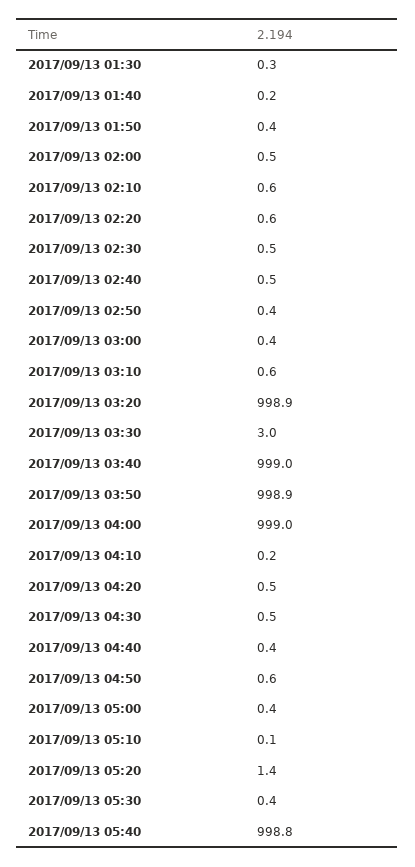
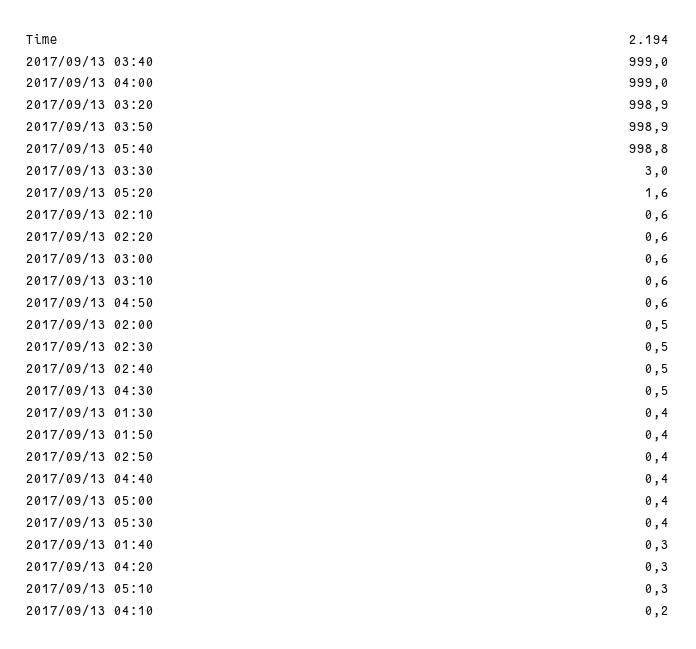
2017/09/13 01:30: 0.3 -> 0.4
2017/09/13 01:40: 0.2 -> 0.3
2017/09/13 03:00: 0.4 -> 0.6
2017/09/13 04:20: 0.5 -> 0.3
2017/09/13 05:10: 0.1 -> 0.3
2017/09/13 05:20: 1.4 -> 1.6

